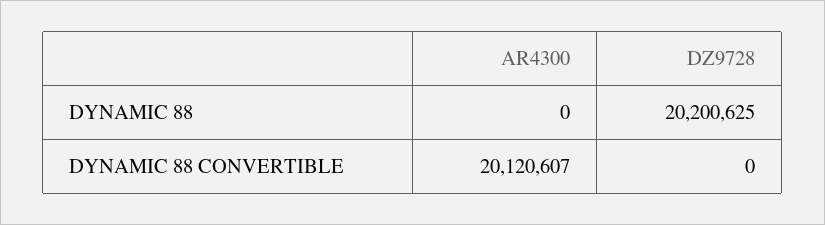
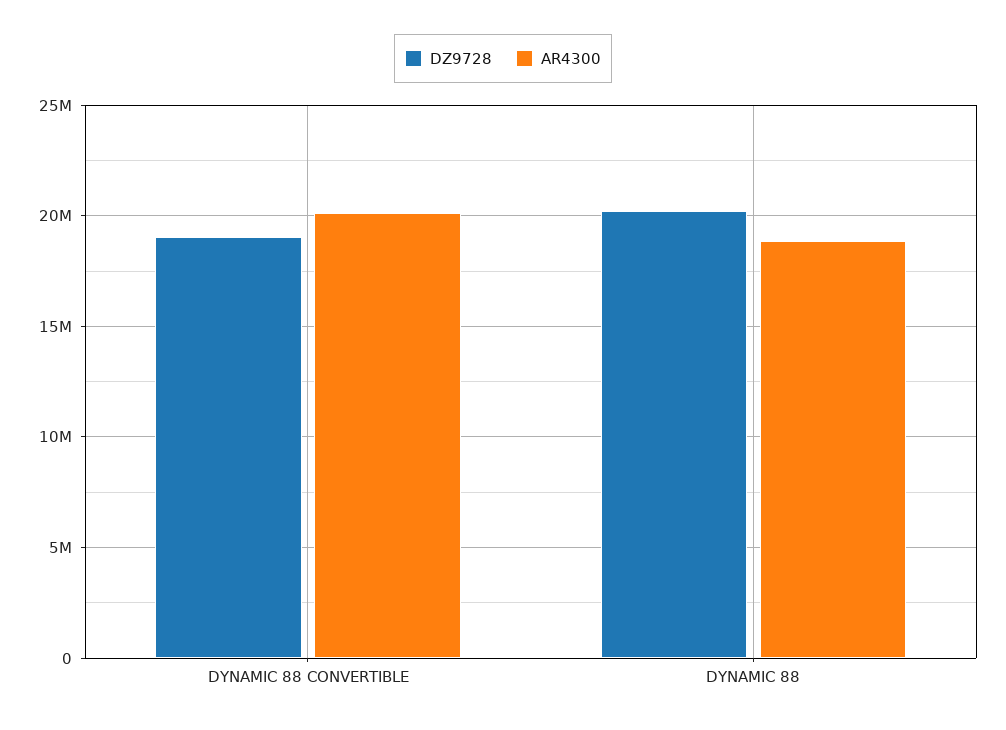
AR4300, DYNAMIC 88: 0 -> 19000000
DZ9728, DYNAMIC 88 CONVERTIBLE: 0 -> 19000000

